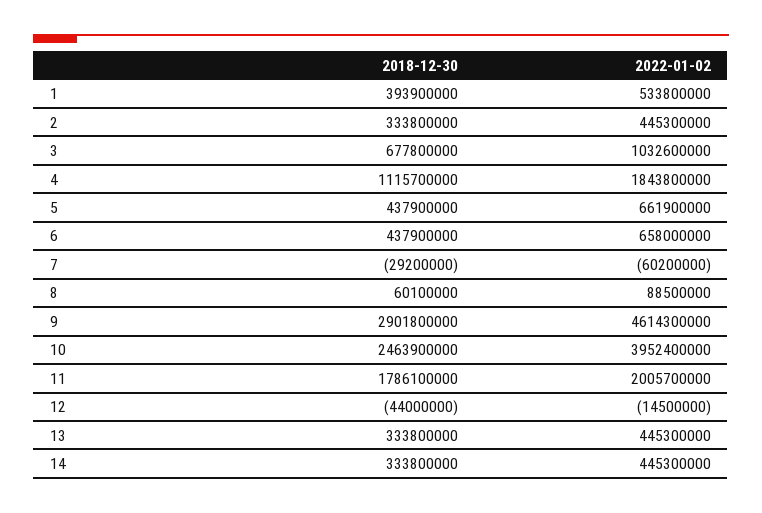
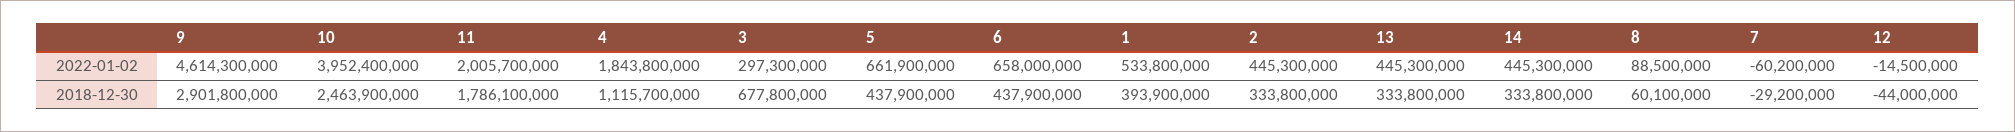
2022-01-02, 3: 1032600000 -> 297300000

